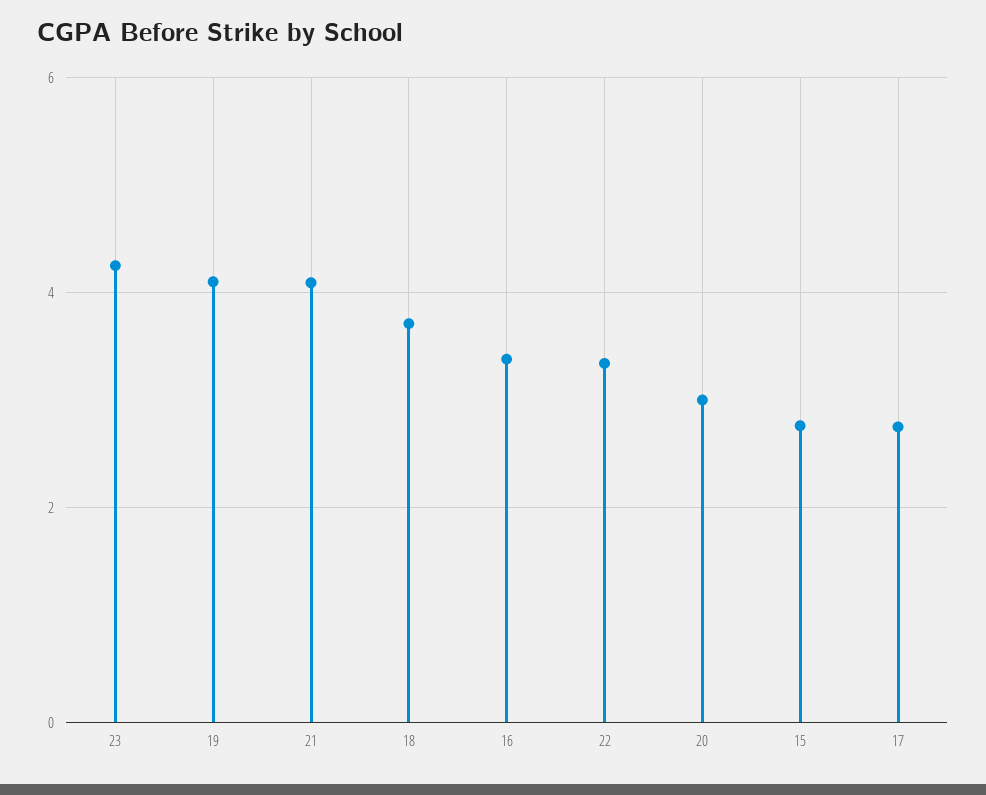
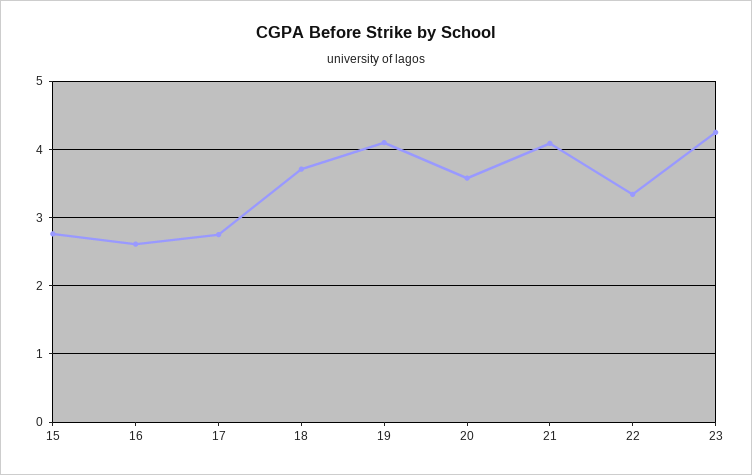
16: 3.4 -> 2.6
20: 3 -> 3.6

